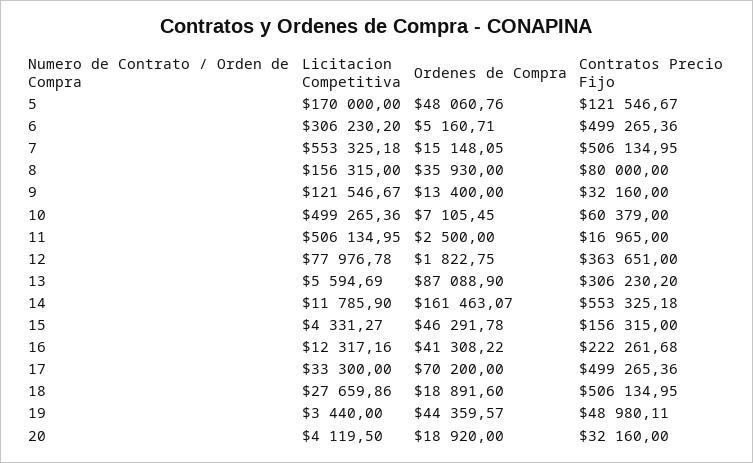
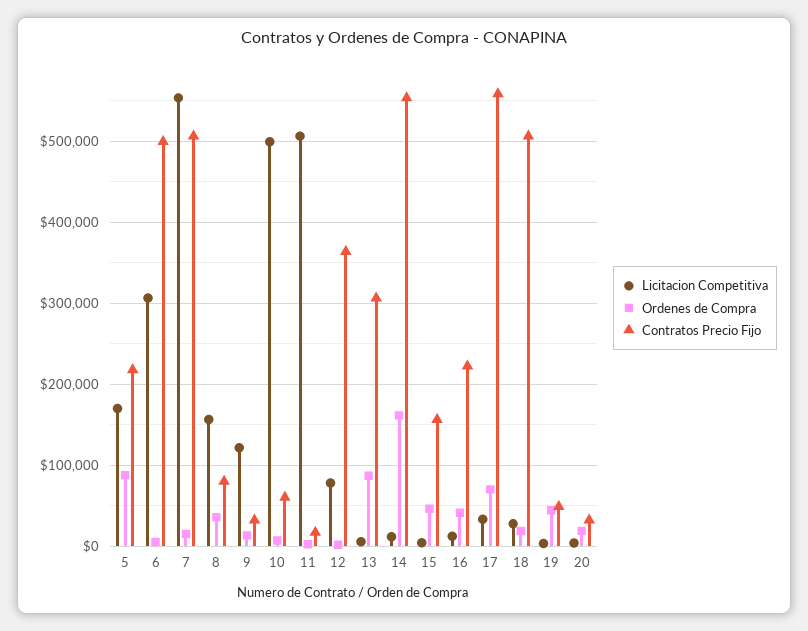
Ordenes de Compra, 5: 48060.76 -> 90000
Contratos Precio Fijo, 5: 121546.67 -> 220000
Contratos Precio Fijo, 17: 499265.36 -> 560000

